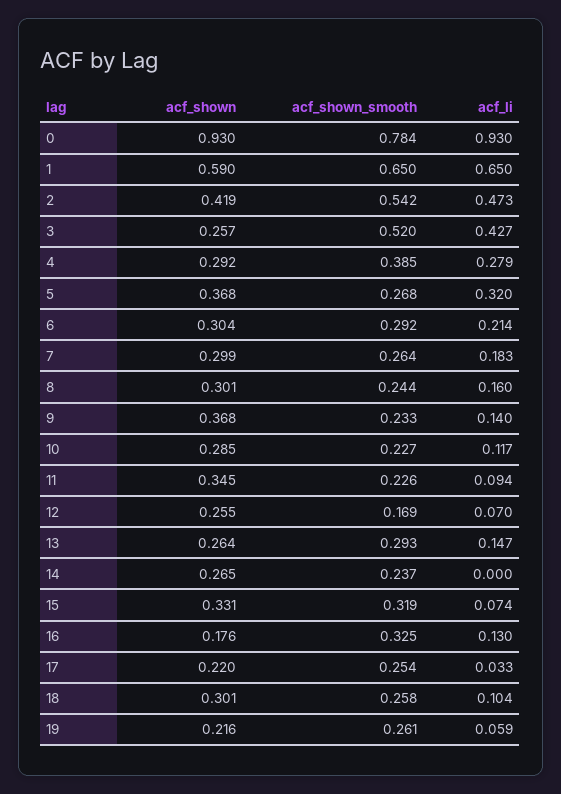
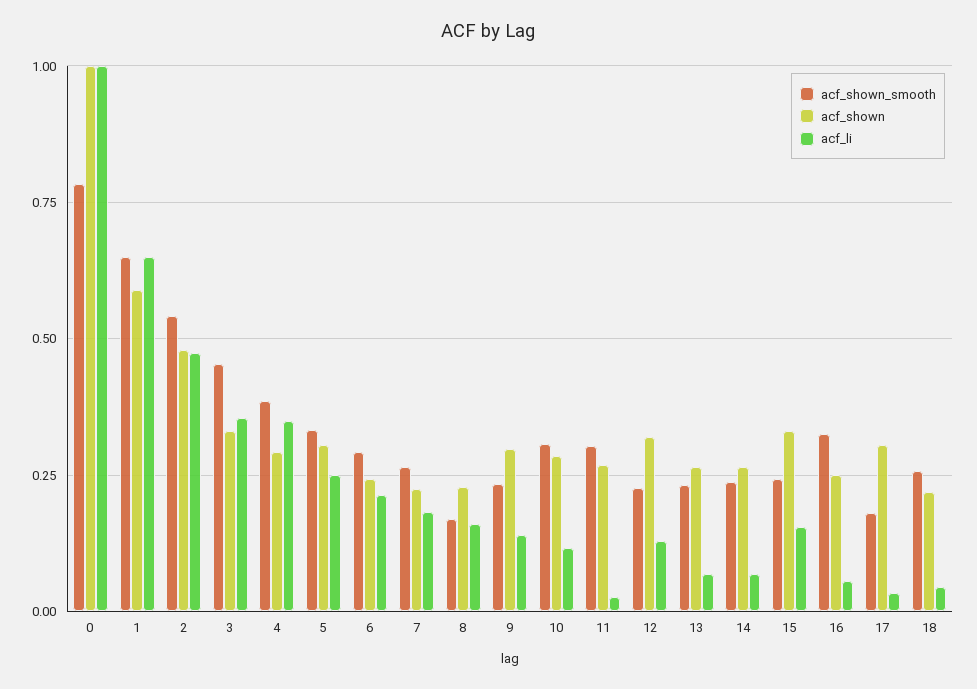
acf_shown, 0: 0.93 -> 1
acf_li, 0: 0.93 -> 1
acf_shown, 2: 0.419 -> 0.475
acf_shown, 3: 0.257 -> 0.325
acf_shown_smooth, 3: 0.52 -> 0.45
acf_li, 3: 0.427 -> 0.35
acf_li, 4: 0.279 -> 0.35
acf_shown, 5: 0.368 -> 0.3
acf_shown_smooth, 5: 0.268 -> 0.325
acf_li, 5: 0.32 -> 0.25
acf_shown, 6: 0.304 -> 0.25
acf_shown, 7: 0.299 -> 0.225
acf_shown, 8: 0.301 -> 0.225
acf_shown_smooth, 8: 0.244 -> 0.175
acf_shown, 9: 0.368 -> 0.3
acf_shown_smooth, 10: 0.227 -> 0.3
acf_shown, 11: 0.345 -> 0.275
acf_shown_smooth, 11: 0.226 -> 0.3
acf_li, 11: 0.094 -> 0.025
acf_shown, 12: 0.255 -> 0.325
acf_shown_smooth, 12: 0.169 -> 0.225
acf_li, 12: 0.07 -> 0.125
acf_shown_smooth, 13: 0.293 -> 0.225
acf_li, 13: 0.147 -> 0.075
acf_li, 14: 0 -> 0.075
acf_shown_smooth, 15: 0.319 -> 0.25
acf_li, 15: 0.074 -> 0.15
acf_shown, 16: 0.176 -> 0.25
acf_li, 16: 0.13 -> 0.05
acf_shown, 17: 0.22 -> 0.3
acf_shown_smooth, 17: 0.254 -> 0.175
acf_shown, 18: 0.301 -> 0.225
acf_li, 18: 0.104 -> 0.05
acf_shown, 19: 0.216 -> none
acf_shown_smooth, 19: 0.261 -> none
acf_li, 19: 0.059 -> none

